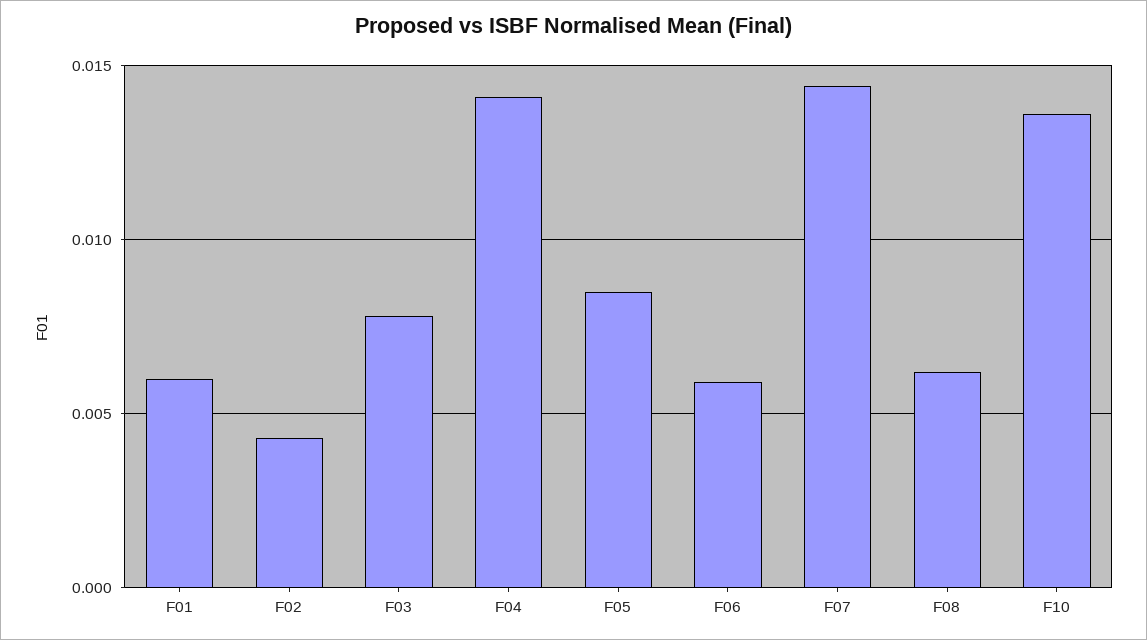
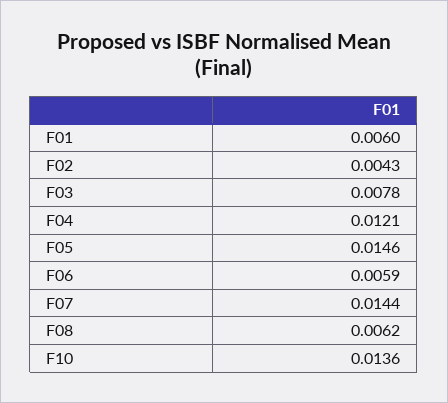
F04: 0.014 -> 0.0121
F05: 0.0085 -> 0.0146

